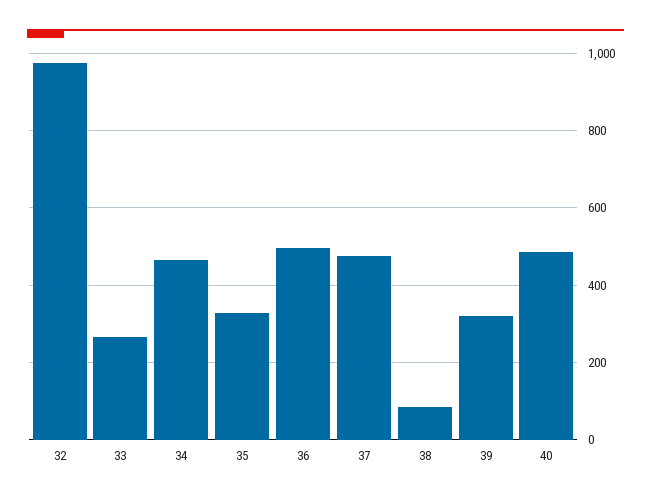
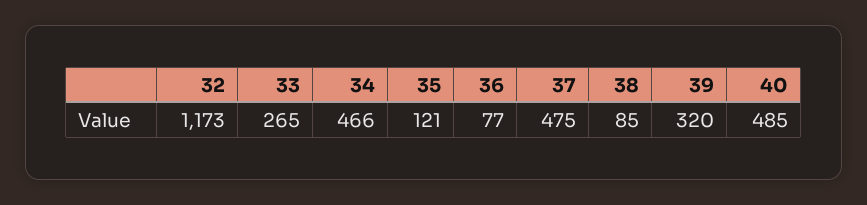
32: 980 -> 1173
35: 320 -> 121
36: 500 -> 77

